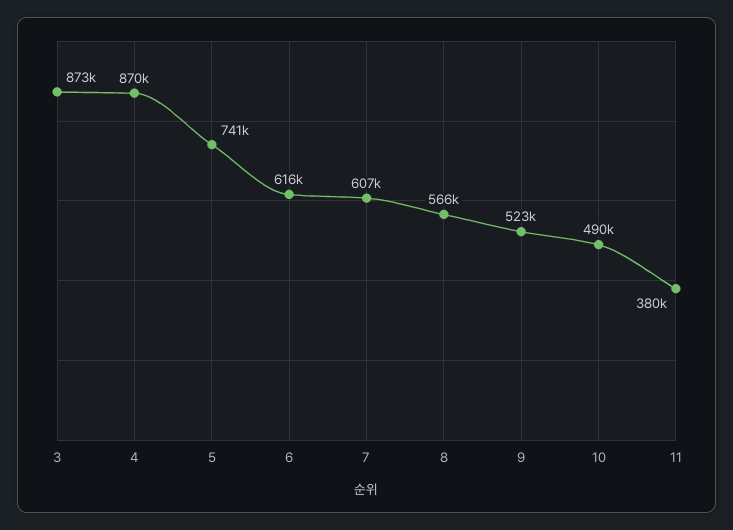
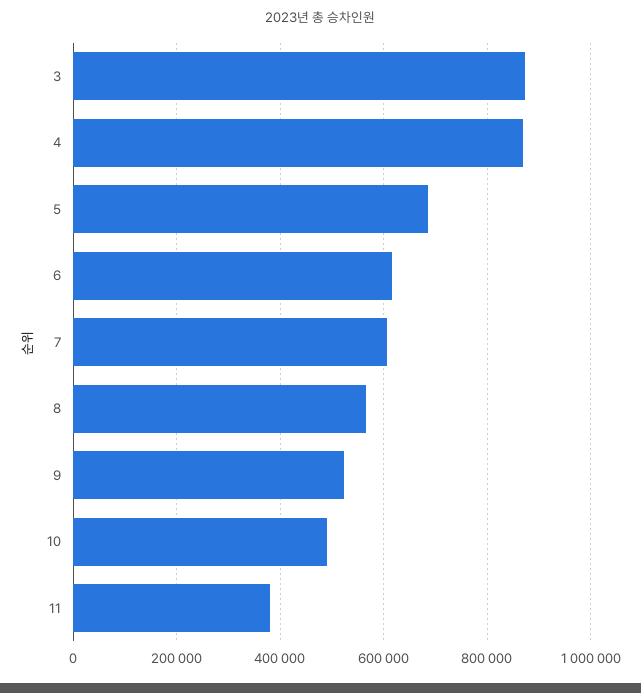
5: 741000 -> 680000

